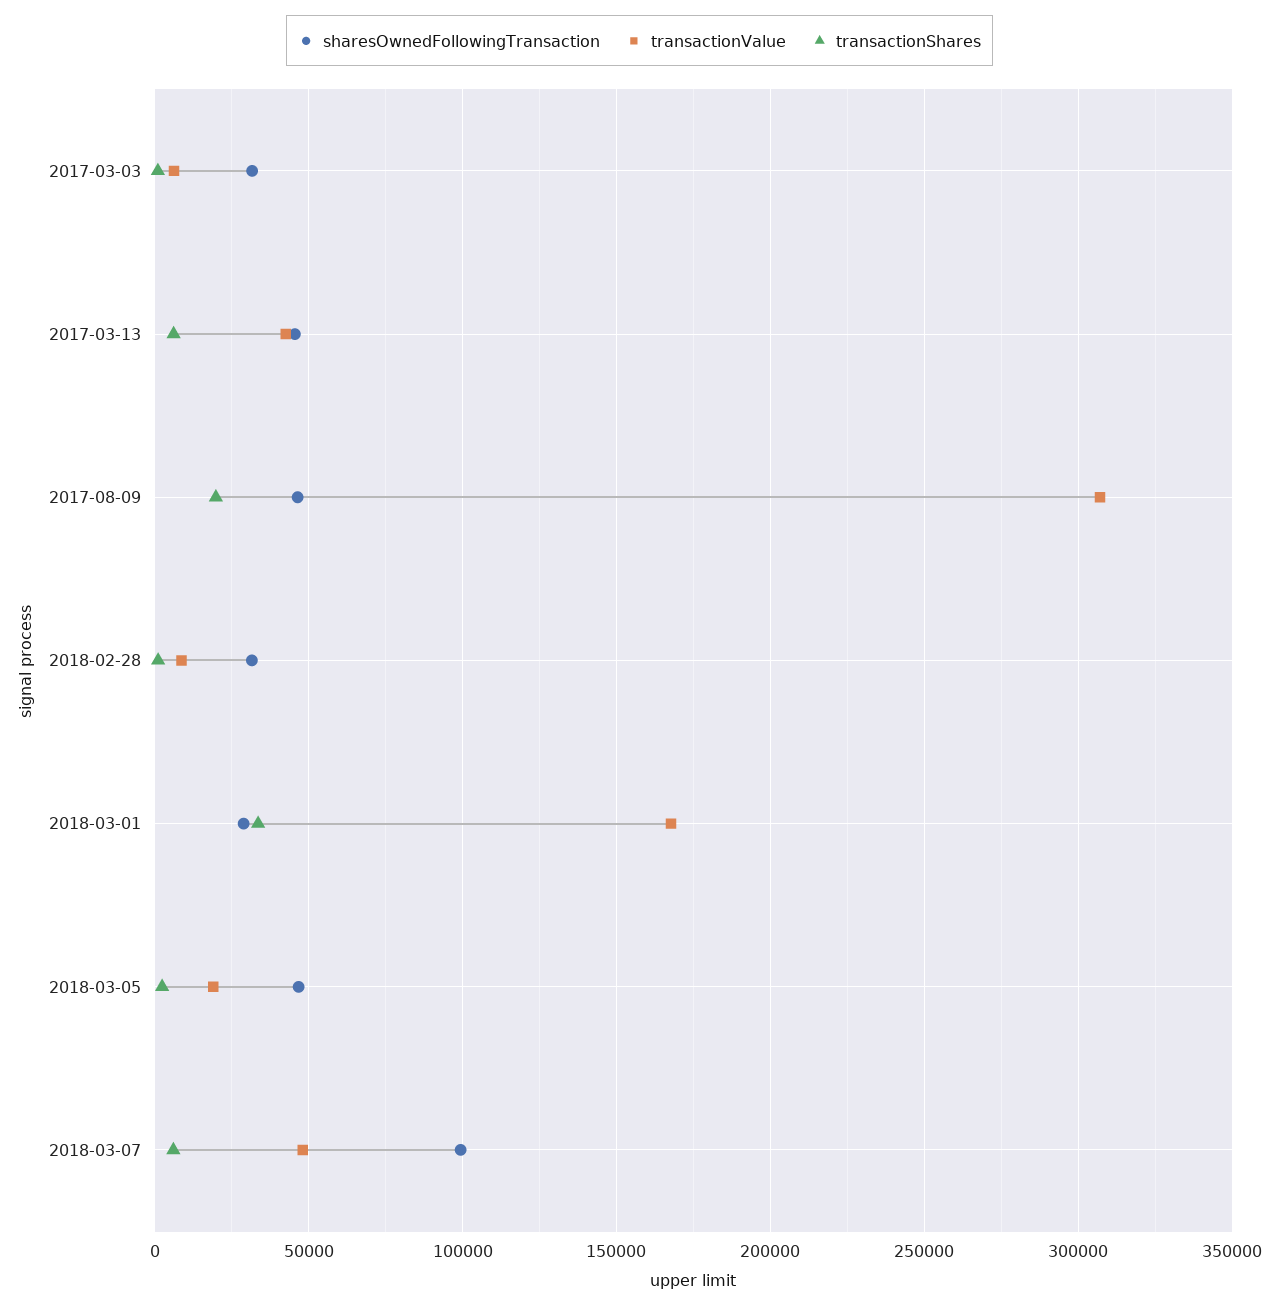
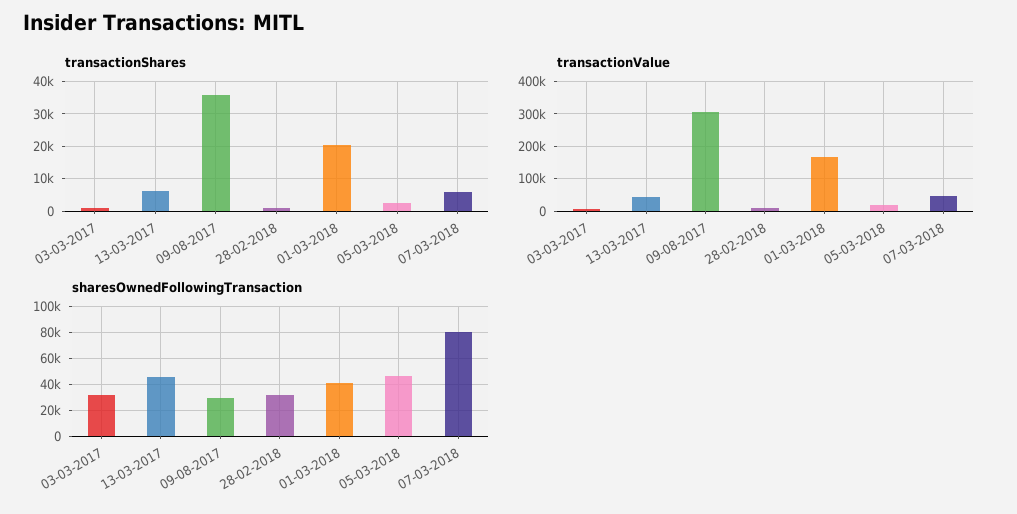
sharesOwnedFollowingTransaction, 2017-08-09: 45000 -> 30000
transactionShares, 2017-08-09: 20000 -> 36000
sharesOwnedFollowingTransaction, 2018-03-01: 30000 -> 40000
transactionShares, 2018-03-01: 35000 -> 20000
sharesOwnedFollowingTransaction, 2018-03-07: 100000 -> 80000

